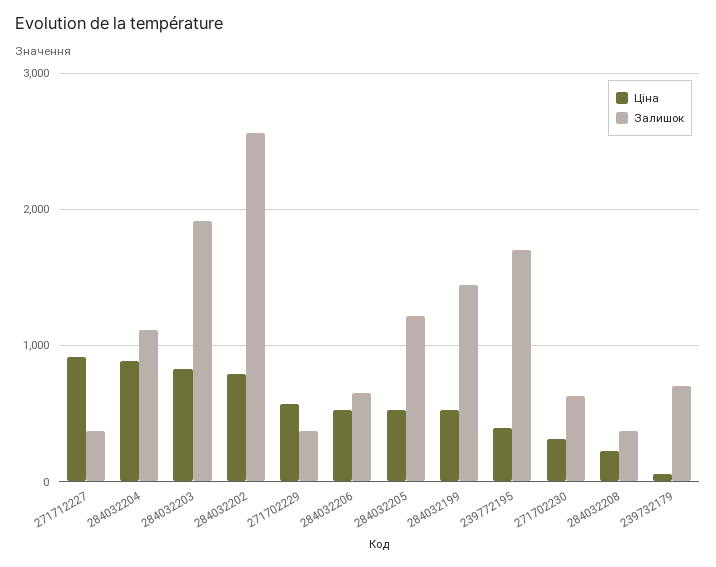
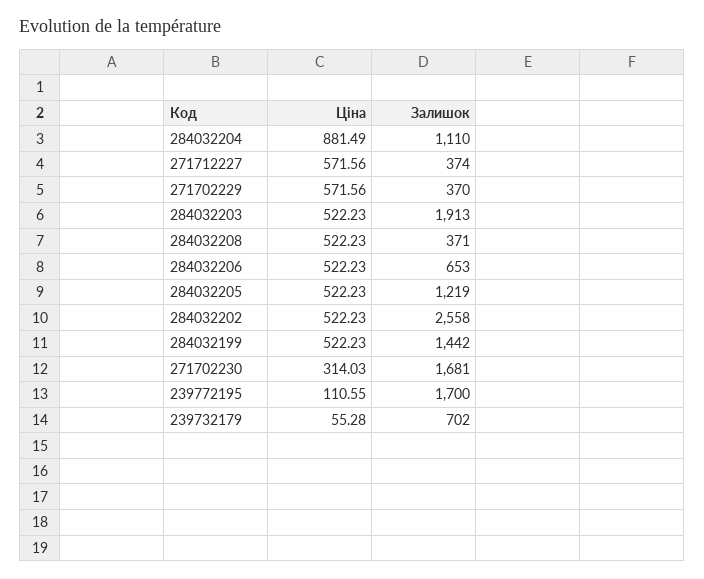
Ціна, 271712227: 900 -> 571.56
Ціна, 284032203: 800 -> 522.23
Ціна, 284032202: 800 -> 522.23
Ціна, 239772195: 400 -> 110.55
Залишок, 271702230: 600 -> 1681
Ціна, 284032208: 200 -> 522.23

